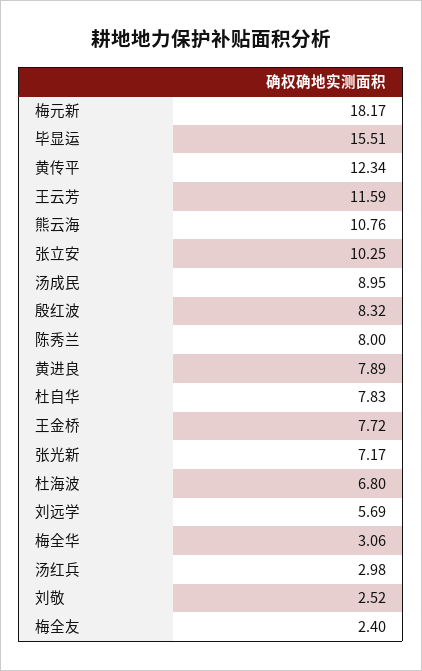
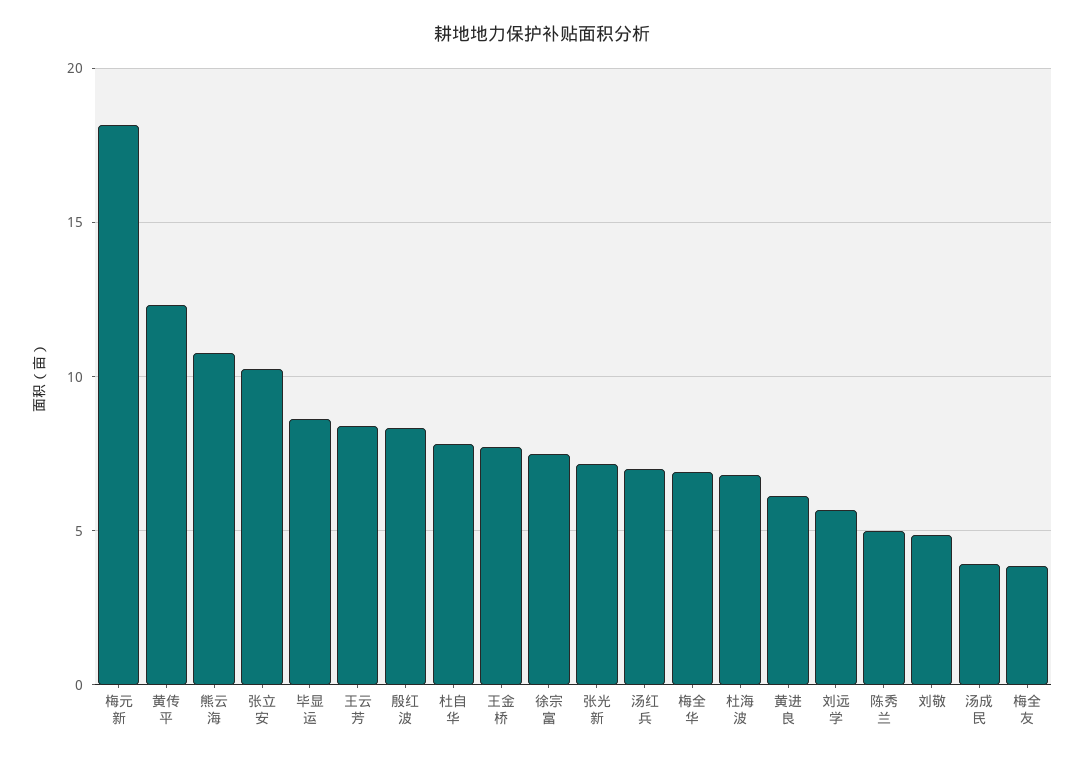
毕显运: 15.51 -> 8.5
王云芳: 11.59 -> 8.5
汤成民: 8.95 -> 4
陈秀兰: 8 -> 5
黄进良: 7.89 -> 6
梅全华: 3.06 -> 7
汤红兵: 2.98 -> 7
刘敬: 2.52 -> 5
梅全友: 2.4 -> 4
徐宗富: none -> 7.5

